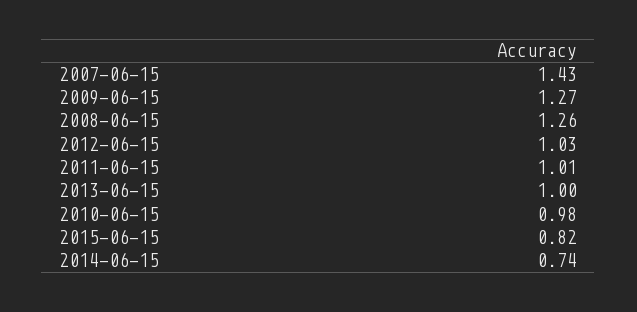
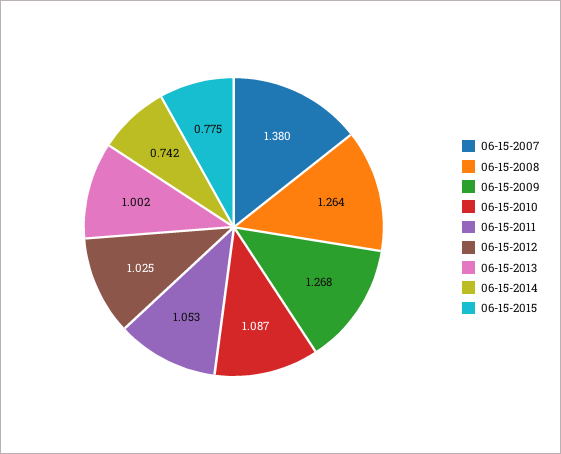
2007-06-15: 1.43 -> 1.38
2011-06-15: 1.01 -> 1.053
2010-06-15: 0.98 -> 1.087
2015-06-15: 0.82 -> 0.775

